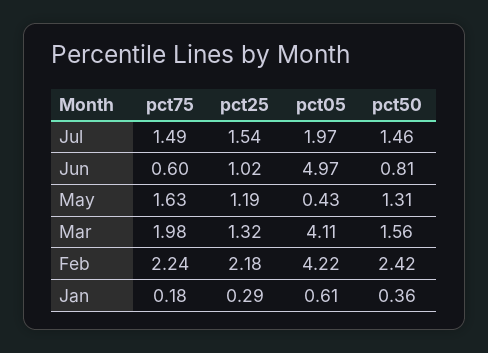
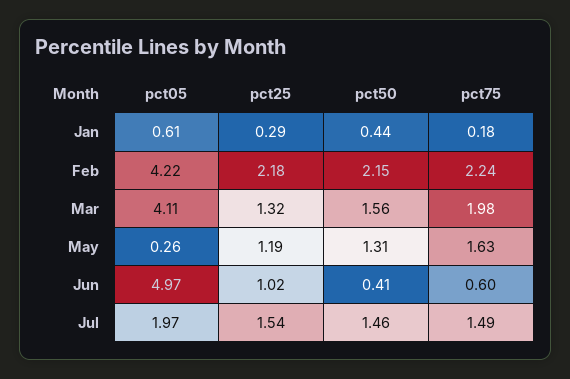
pct50, Jun: 0.81 -> 0.41
pct05, May: 0.43 -> 0.26
pct50, Feb: 2.42 -> 2.15
pct50, Jan: 0.36 -> 0.44

